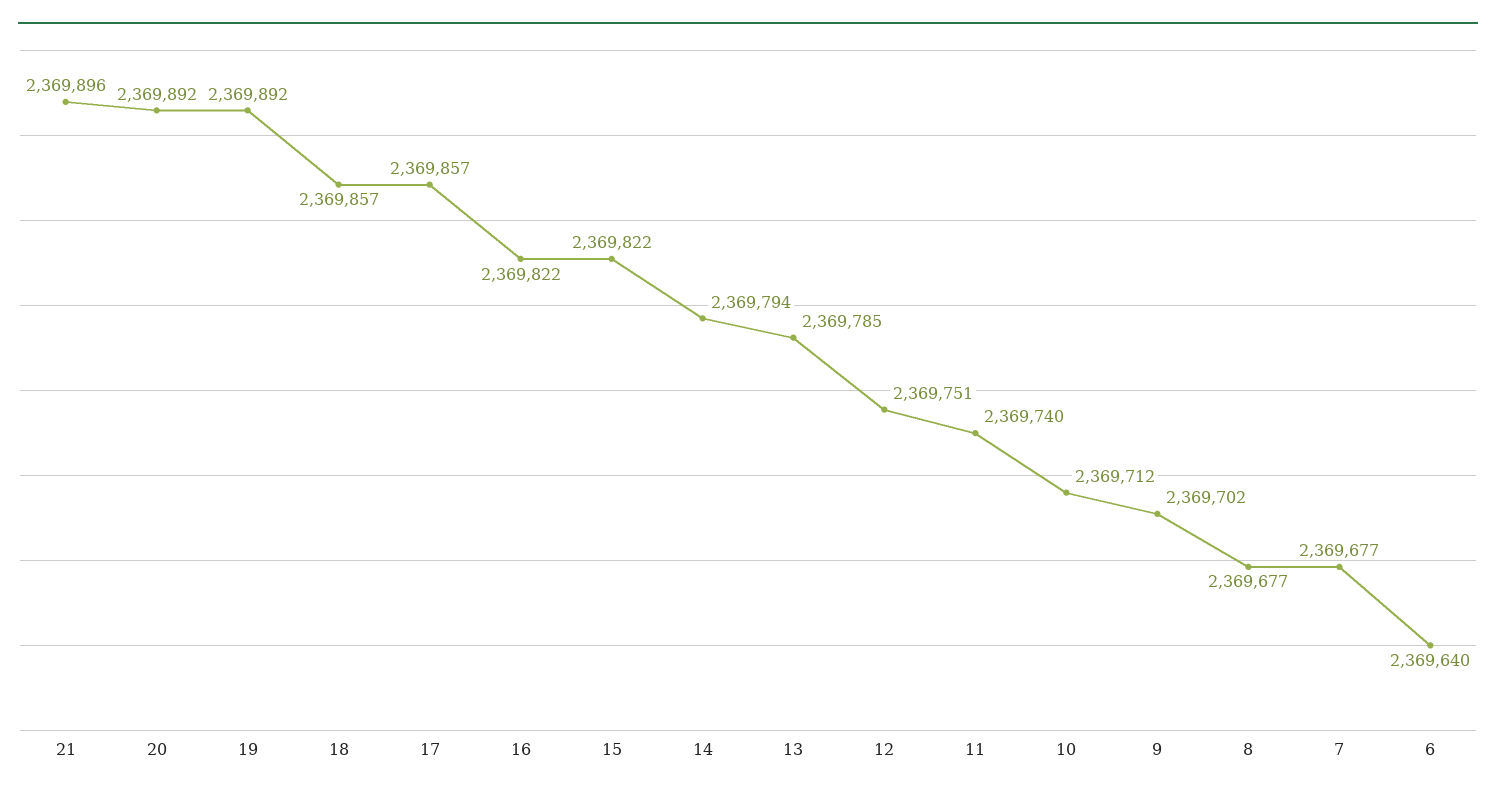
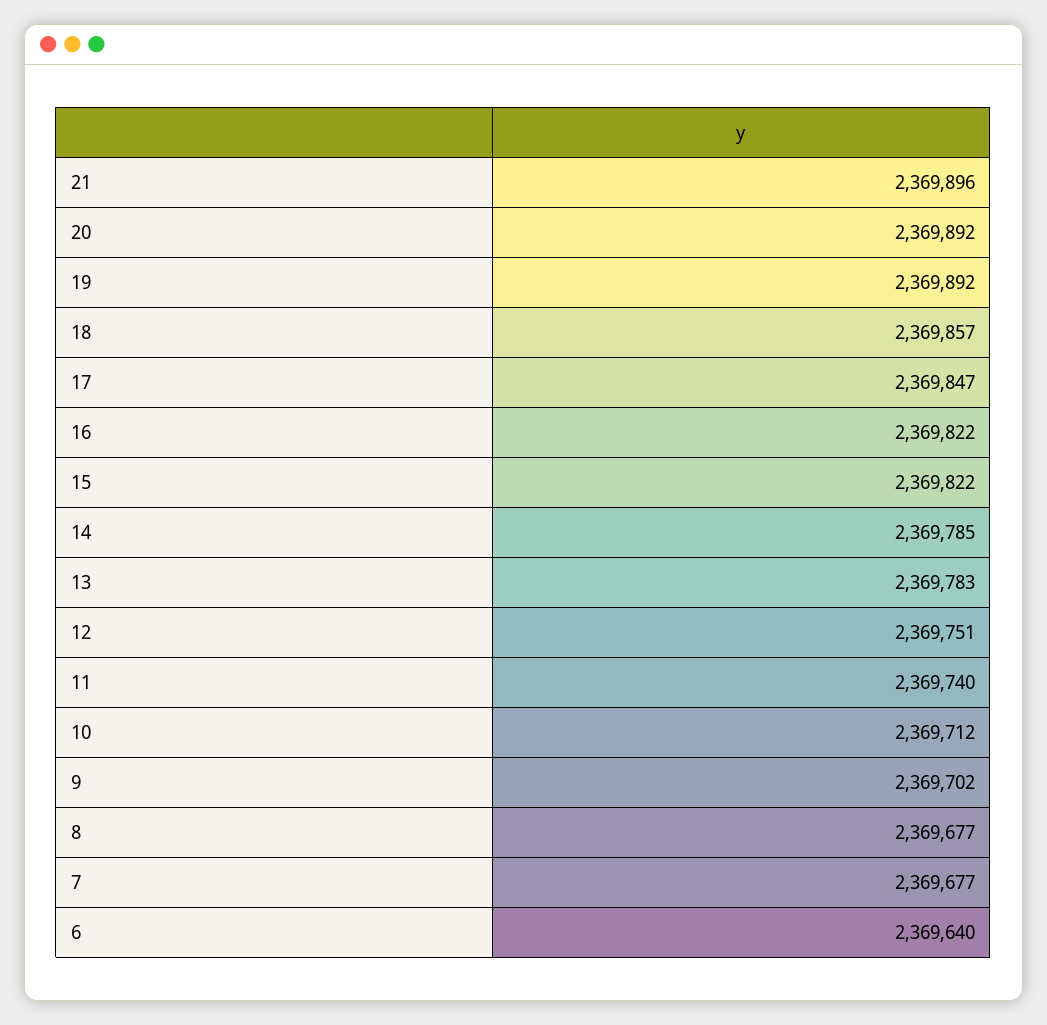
17: 2369857 -> 2369847
14: 2369794 -> 2369785
13: 2369785 -> 2369783

